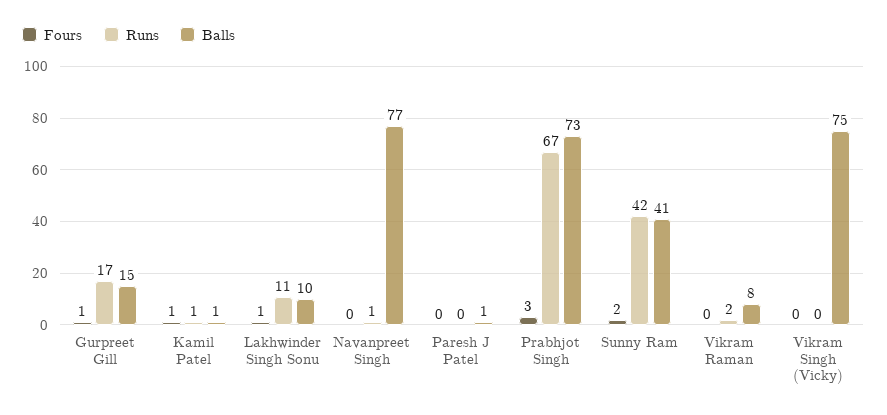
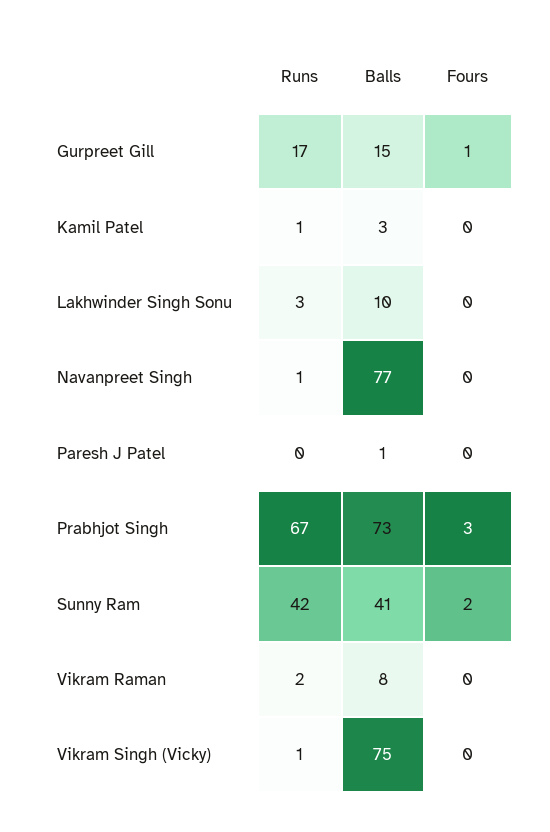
Fours, Kamil Patel: 1 -> 0
Balls, Kamil Patel: 1 -> 3
Fours, Lakhwinder Singh Sonu: 1 -> 0
Runs, Lakhwinder Singh Sonu: 11 -> 3
Runs, Vikram Singh (Vicky): 0 -> 1

